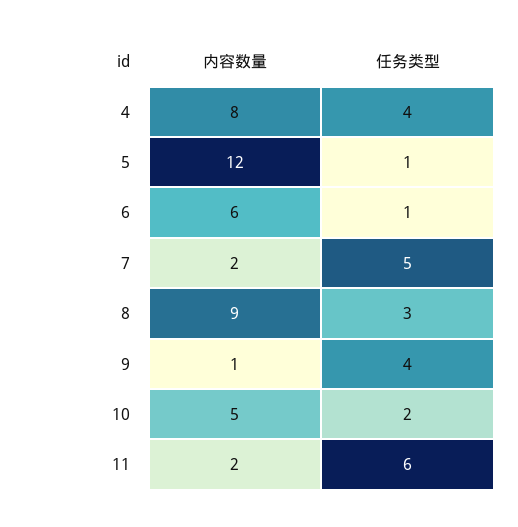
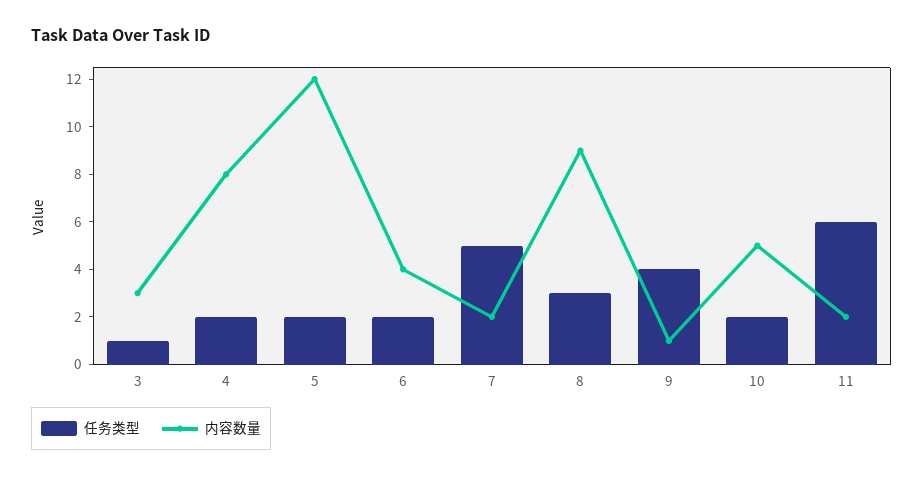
任务类型, 4: 4 -> 2
任务类型, 5: 1 -> 2
内容数量, 6: 6 -> 4
任务类型, 6: 1 -> 2
任务类型, 3: none -> 1
内容数量, 3: none -> 3

